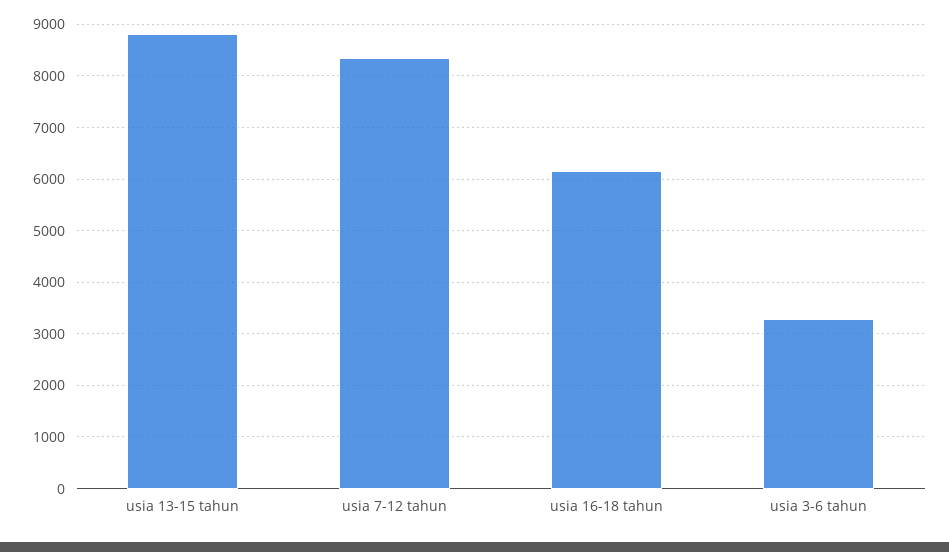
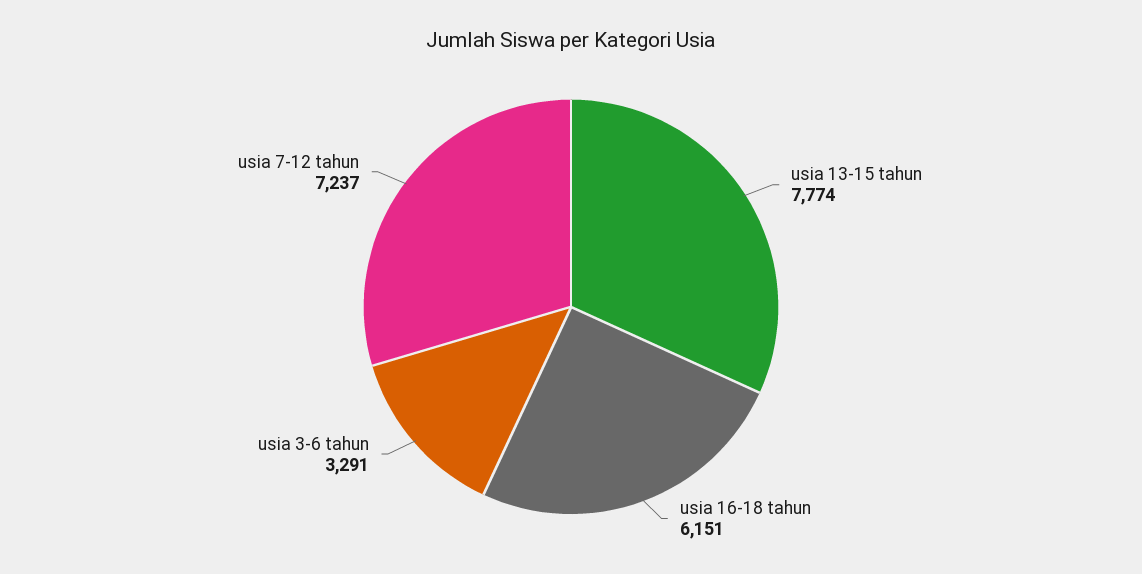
usia 13-15 tahun: 8800 -> 7774
usia 7-12 tahun: 8400 -> 7237

